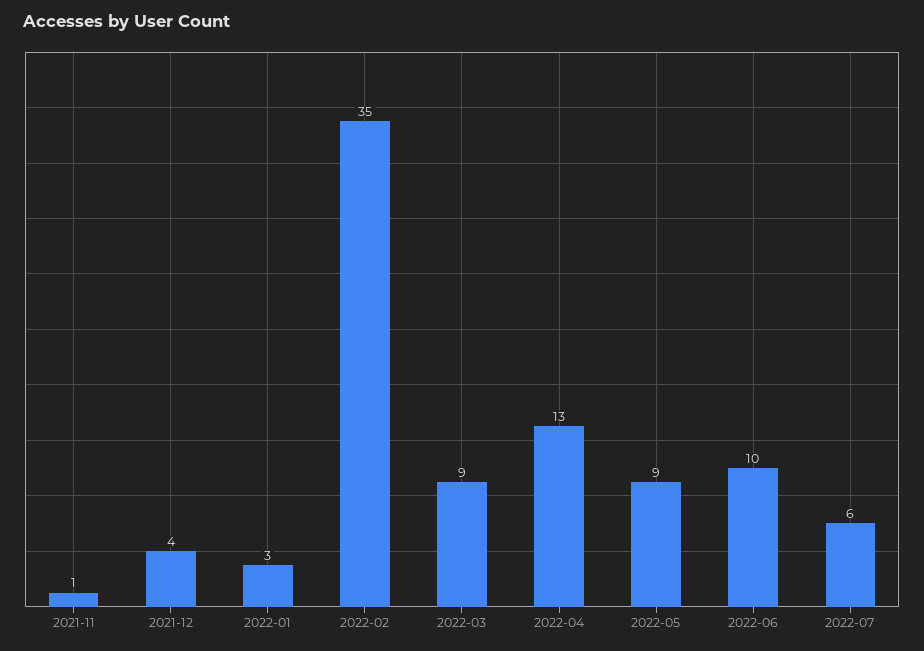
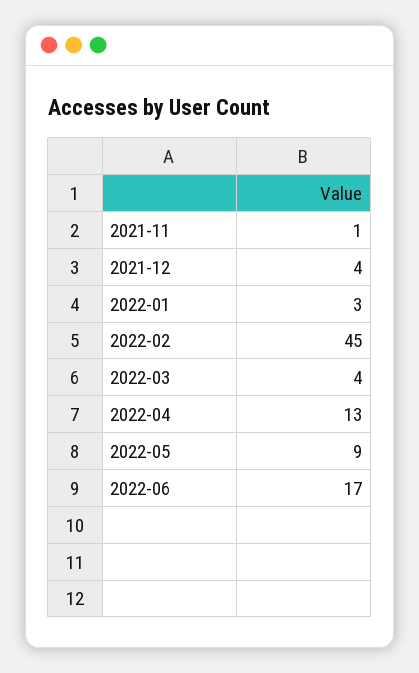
2022-02: 35 -> 45
2022-03: 9 -> 4
2022-06: 10 -> 17
2022-07: 6 -> none

